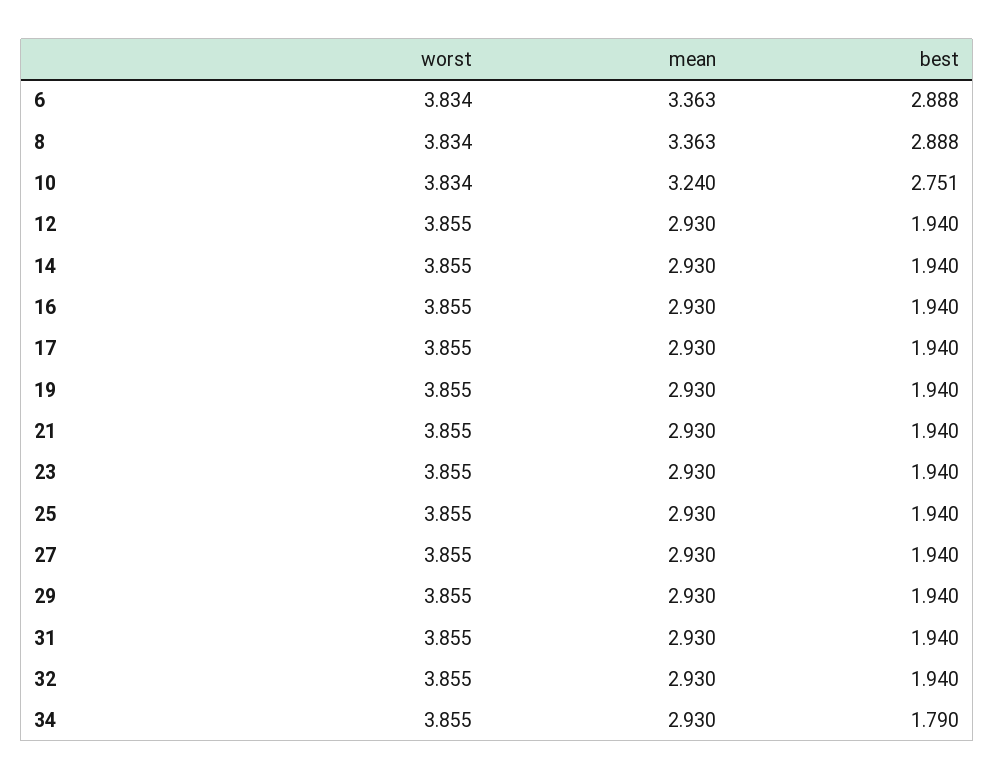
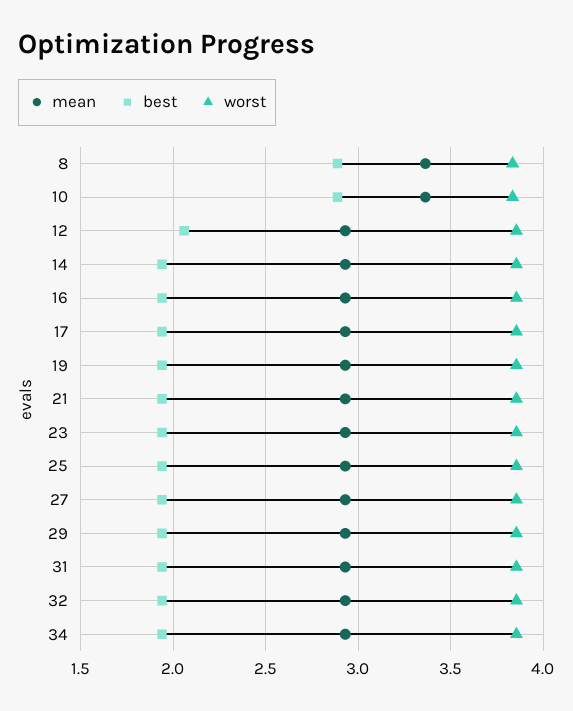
worst, 6: 3.834 -> none
mean, 6: 3.363 -> none
best, 6: 2.888 -> none
mean, 10: 3.24 -> 3.35
best, 10: 2.751 -> 2.9
best, 12: 1.94 -> 2.05
best, 34: 1.79 -> 1.95

